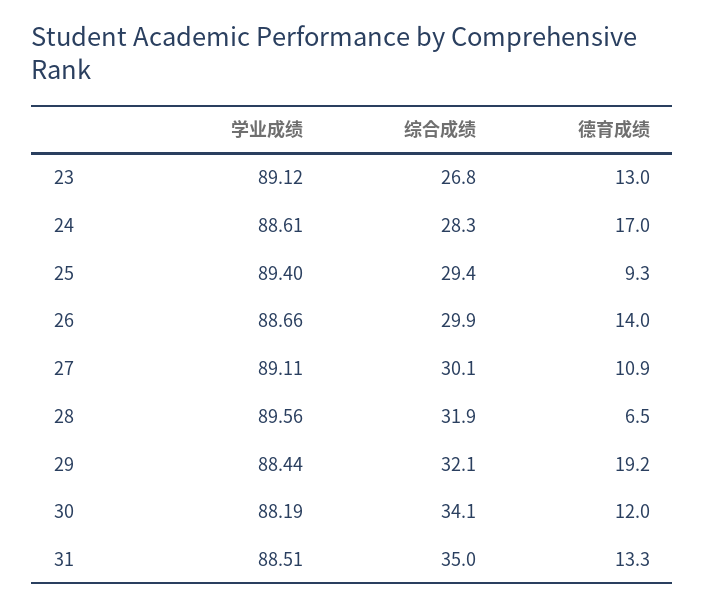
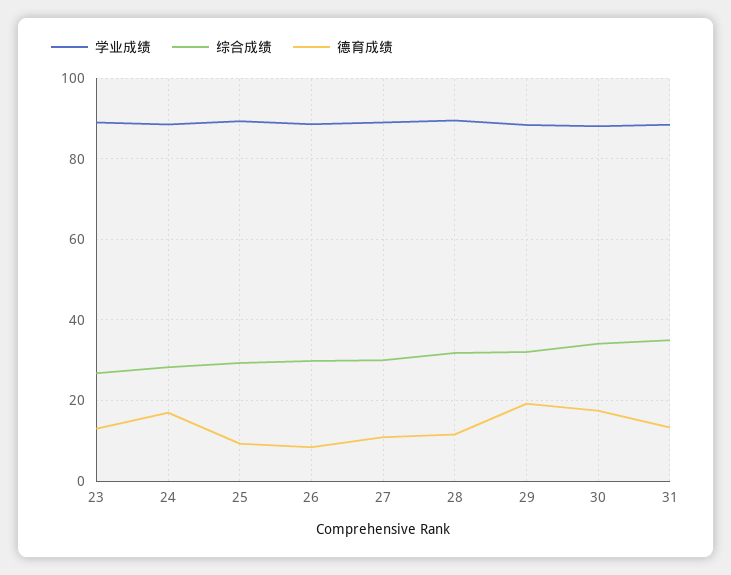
德育成绩, 26: 14 -> 8
德育成绩, 28: 6.5 -> 12
德育成绩, 30: 12 -> 18

